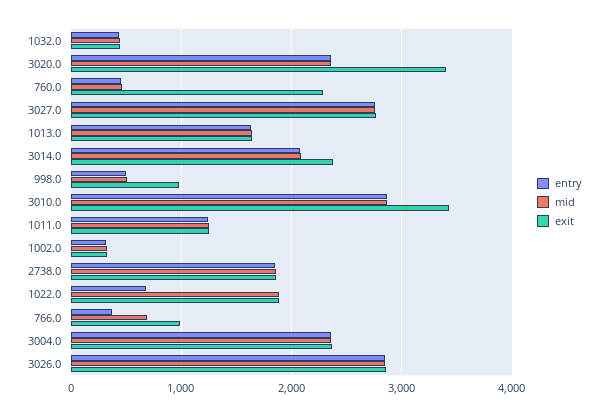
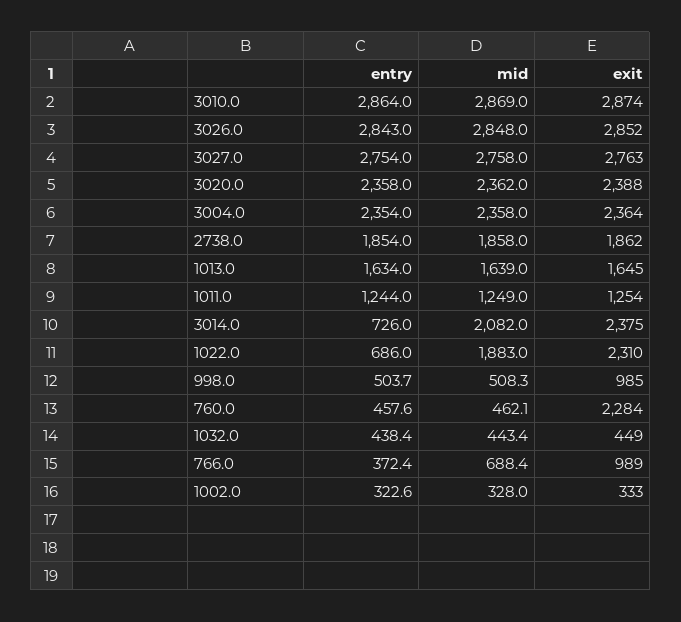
exit, 3020.0: 3400 -> 2388
entry, 3014.0: 2100 -> 726
exit, 3010.0: 3400 -> 2874
exit, 1022.0: 1900 -> 2310

